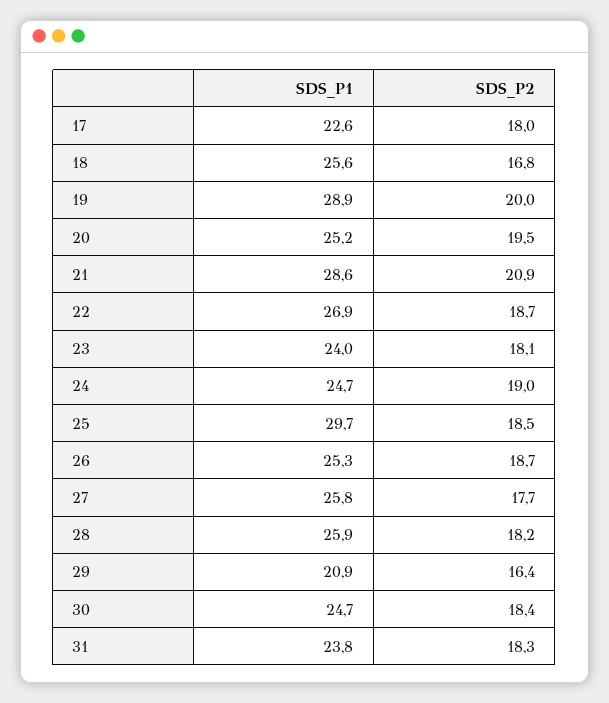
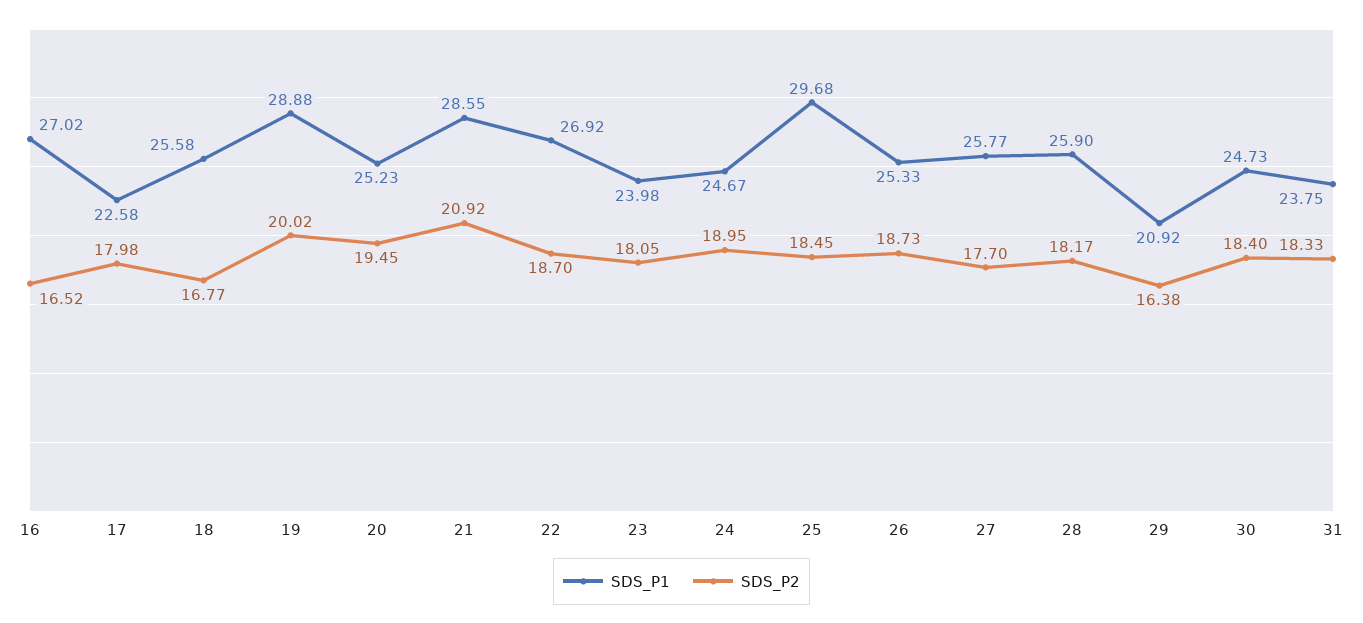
SDS_P1, 16: none -> 27.02
SDS_P2, 16: none -> 16.52

